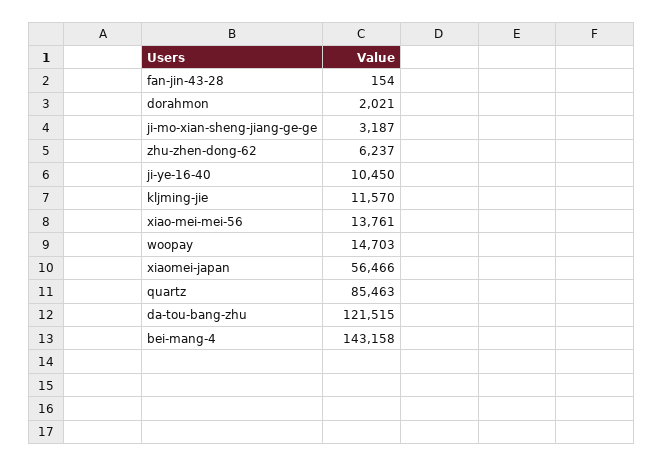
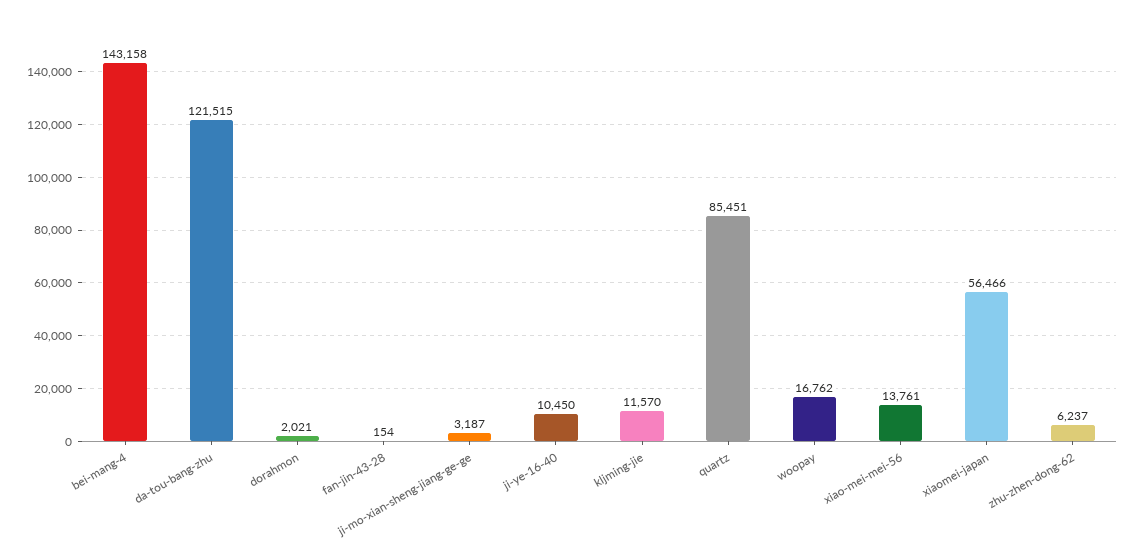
woopay: 14703 -> 16762
quartz: 85463 -> 85451

